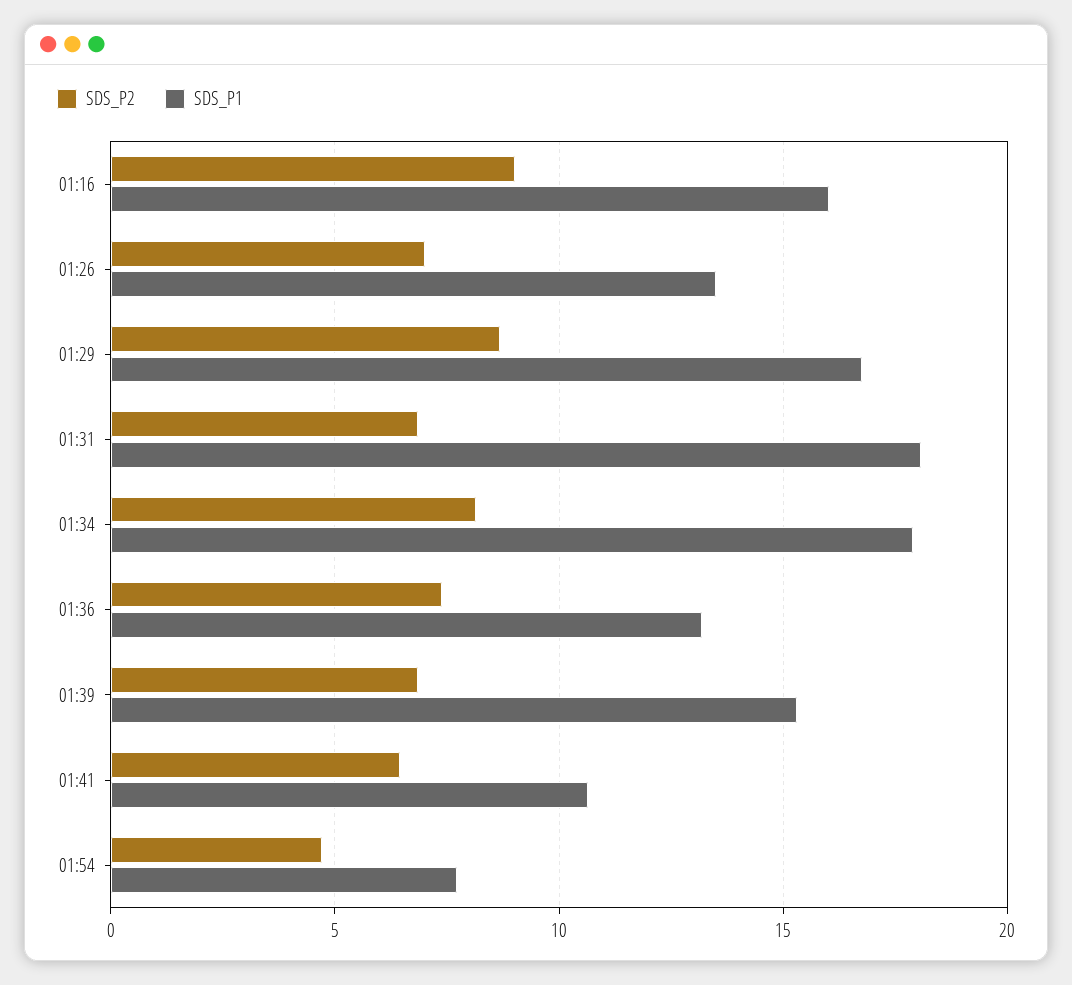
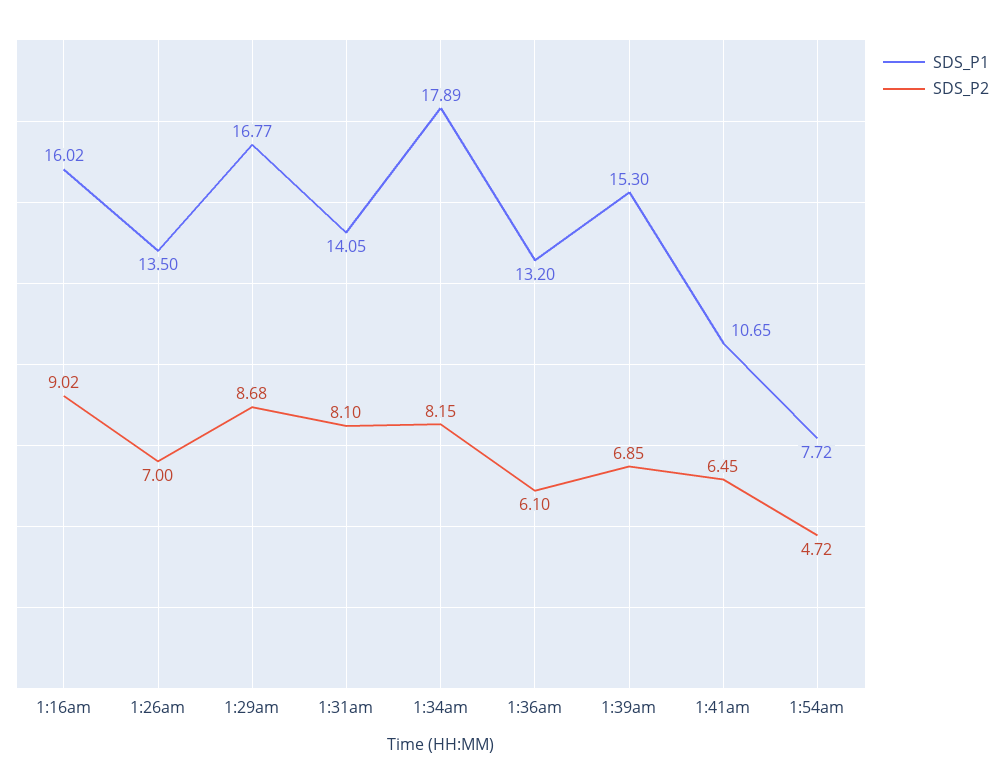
SDS_P2, 01:31: 7 -> 8.1
SDS_P1, 01:31: 18 -> 14.05
SDS_P2, 01:36: 7.5 -> 6.1

